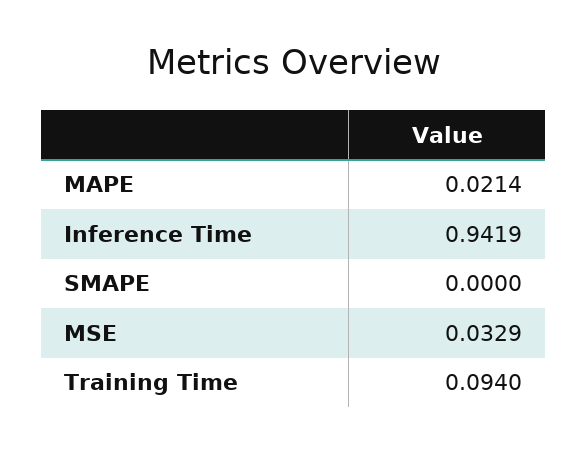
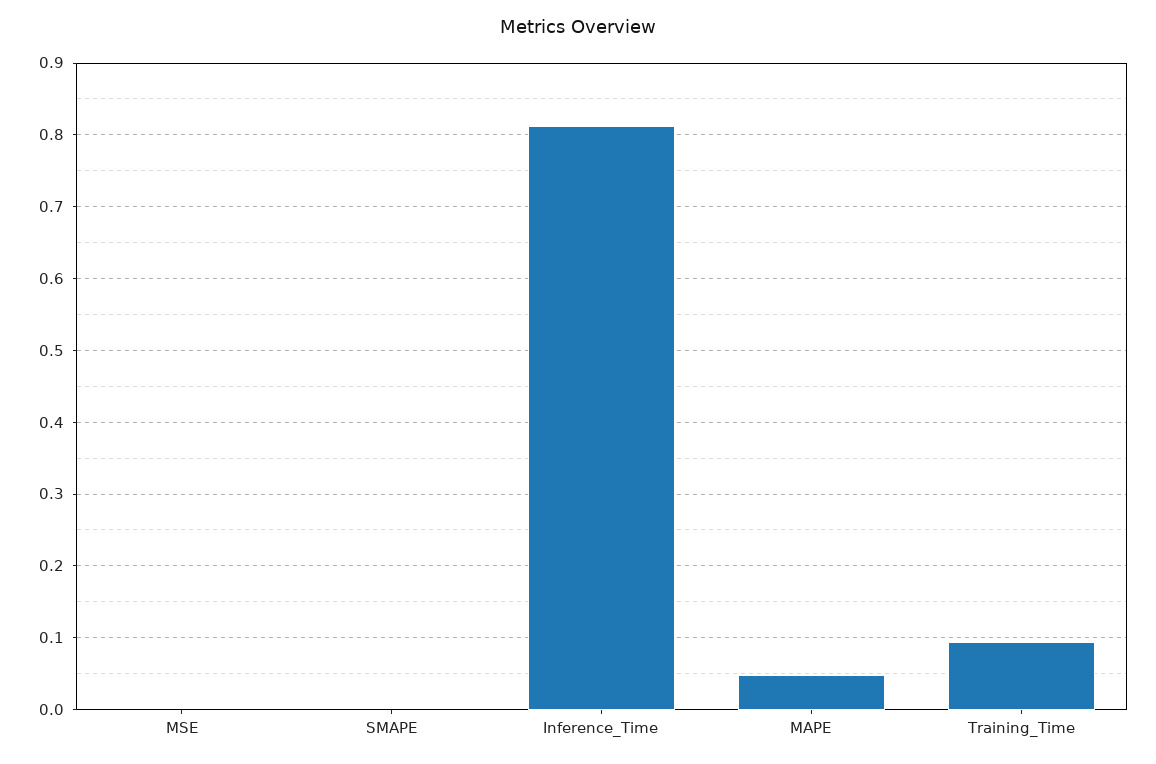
MAPE: 0.0214 -> 0.05
Inference Time: 0.9419 -> 0.81
MSE: 0.0329 -> 0

